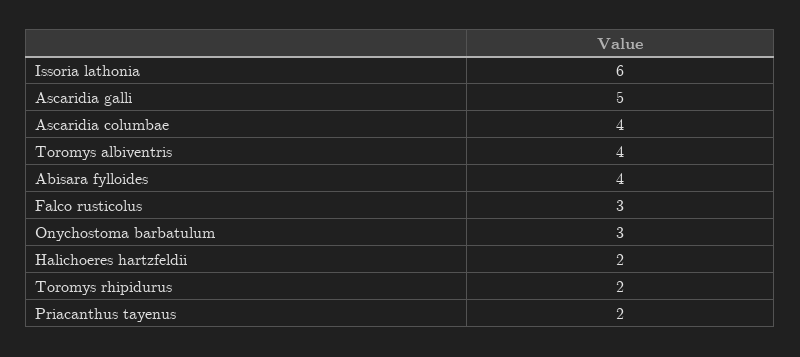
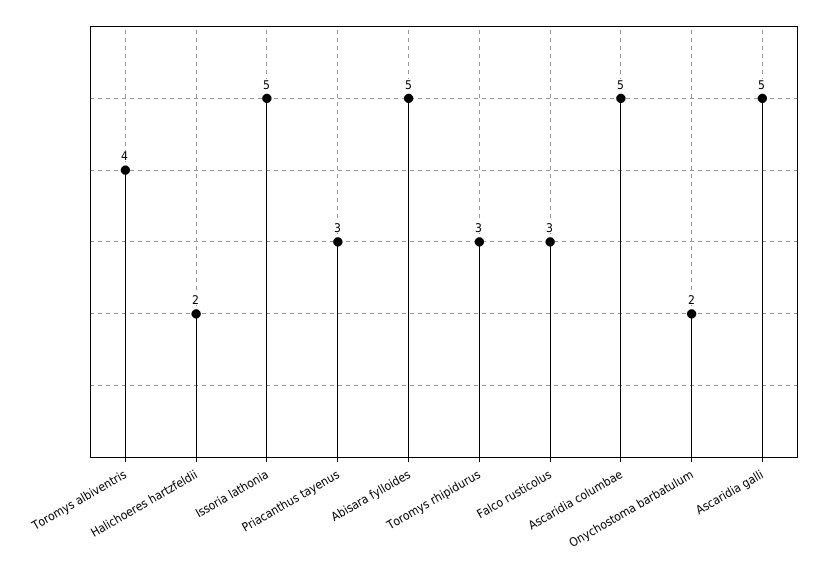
Issoria lathonia: 6 -> 5
Ascaridia columbae: 4 -> 5
Abisara fylloides: 4 -> 5
Onychostoma barbatulum: 3 -> 2
Toromys rhipidurus: 2 -> 3
Priacanthus tayenus: 2 -> 3

